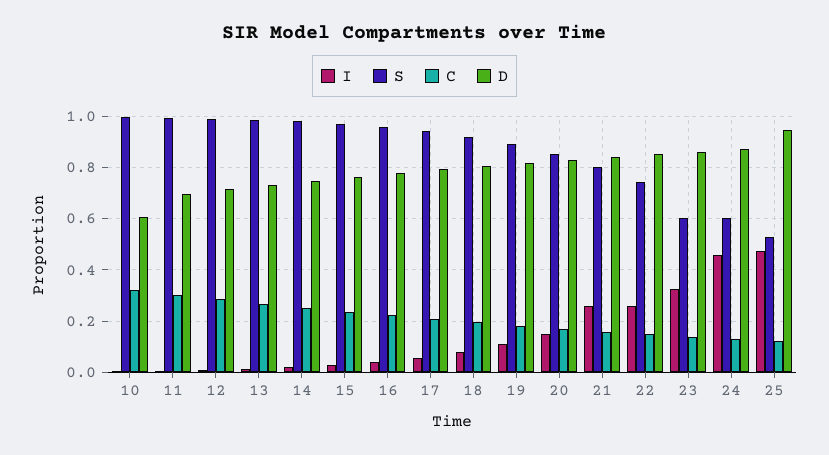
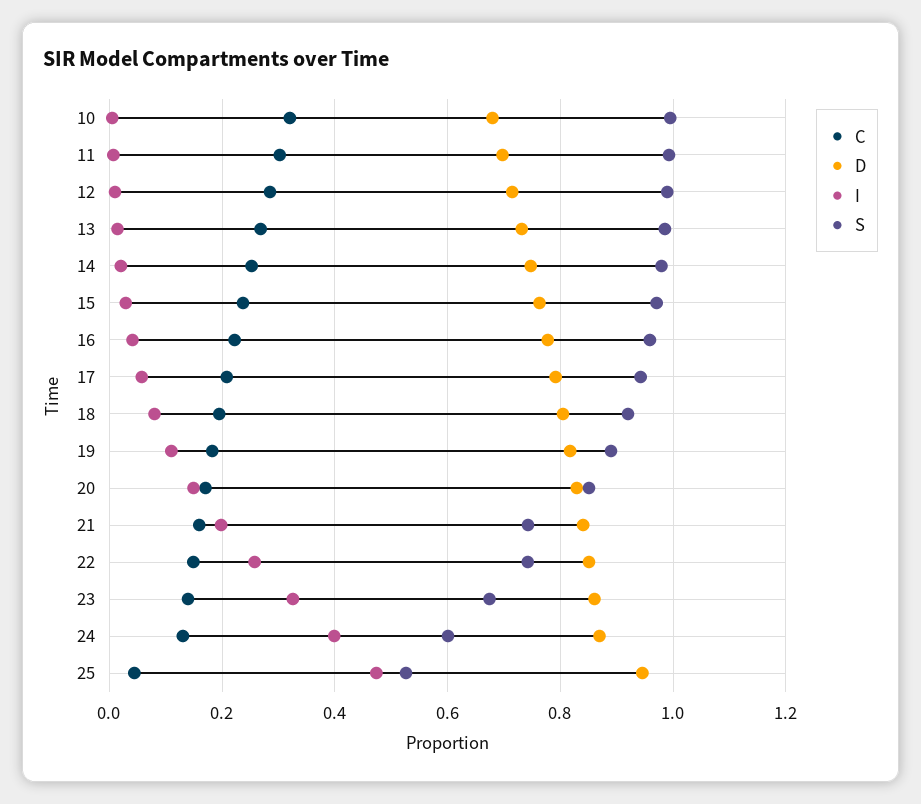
D, 10: 0.6 -> 0.68
I, 21: 0.25 -> 0.2
S, 21: 0.8 -> 0.74
S, 23: 0.6 -> 0.68
I, 24: 0.45 -> 0.4
C, 25: 0.125 -> 0.04

